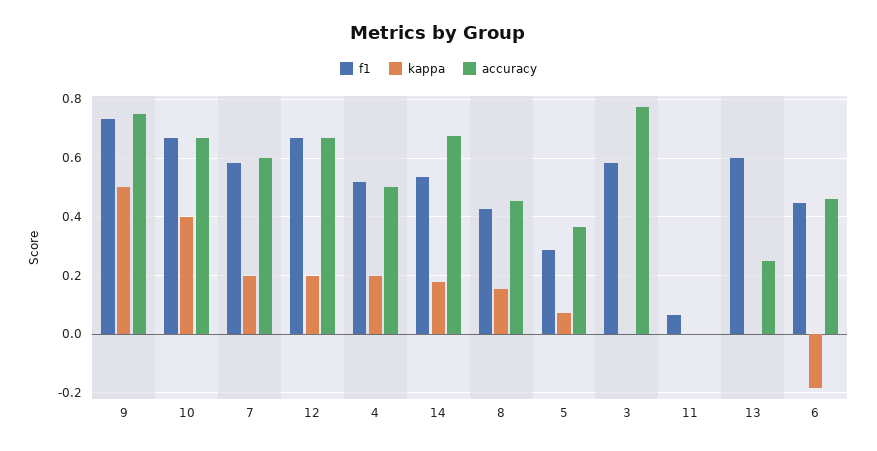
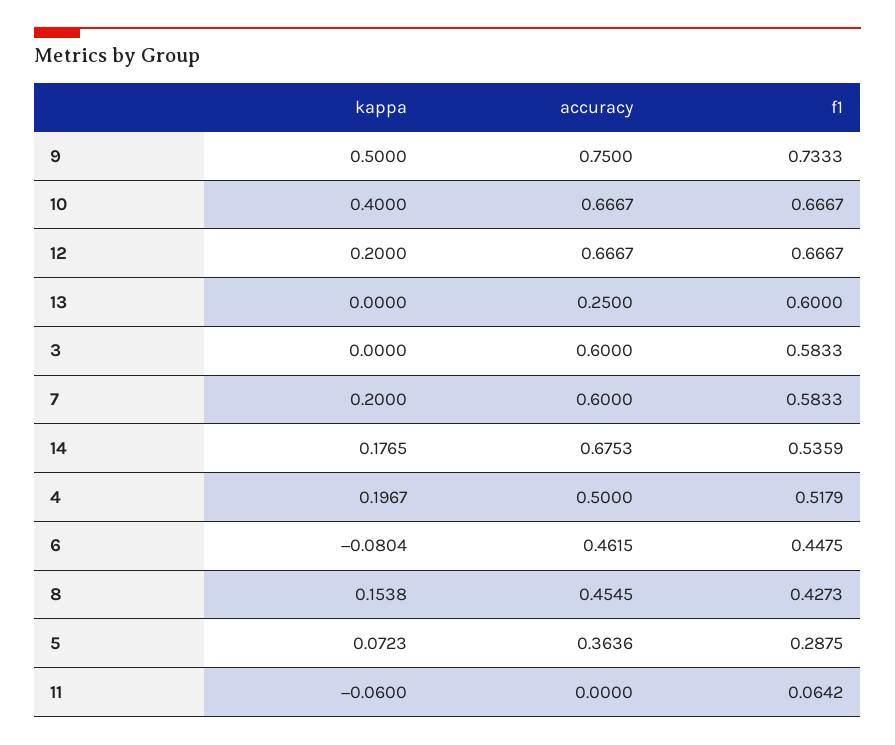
accuracy, 3: 0.775 -> 0.6
kappa, 11: 0 -> -0.06
kappa, 6: -0.175 -> -0.0804

